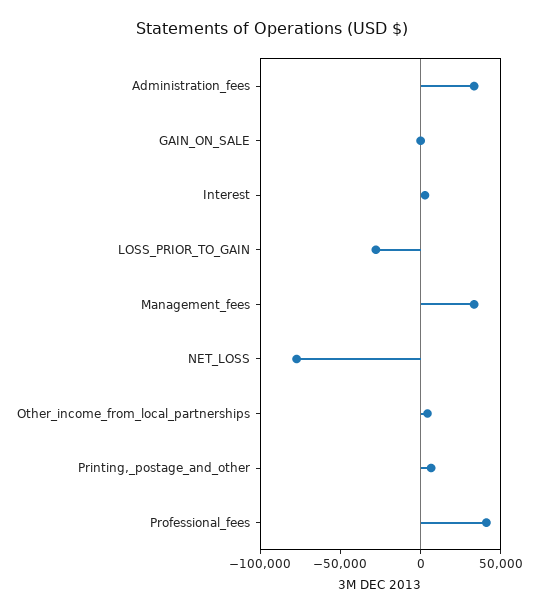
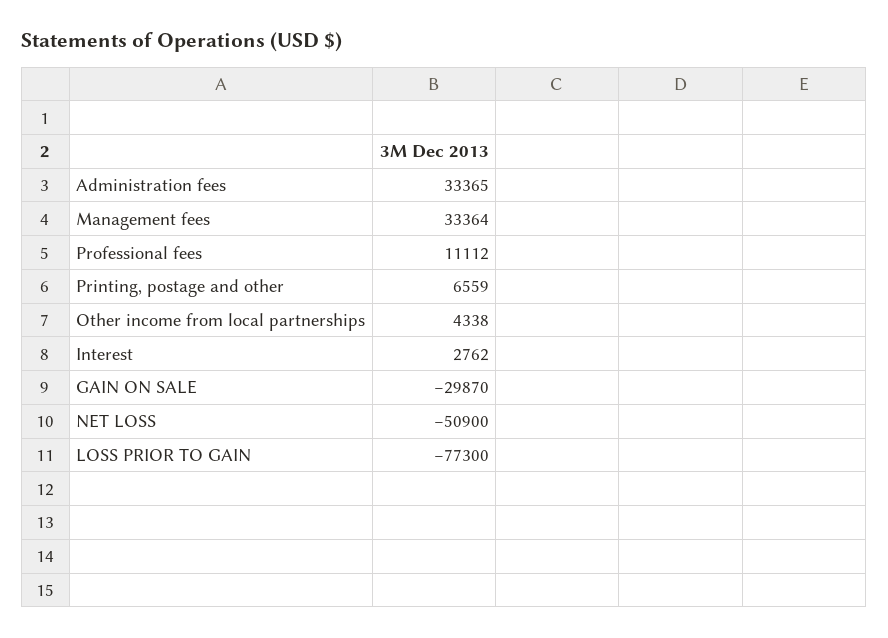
GAIN_ON_SALE: 0 -> -29870
LOSS_PRIOR_TO_GAIN: -30000 -> -77300
NET_LOSS: -80000 -> -50900
Professional_fees: 40000 -> 11112

